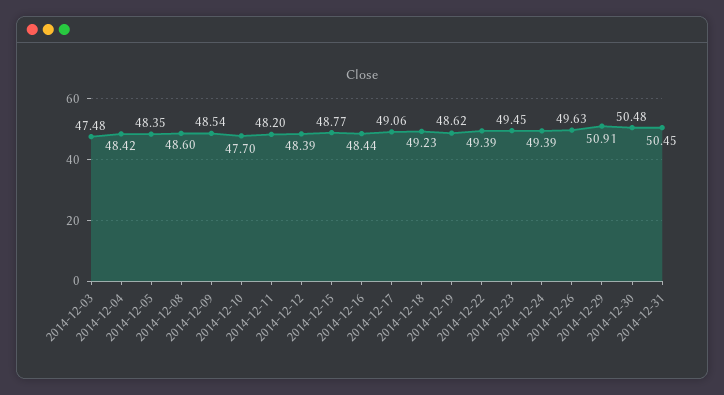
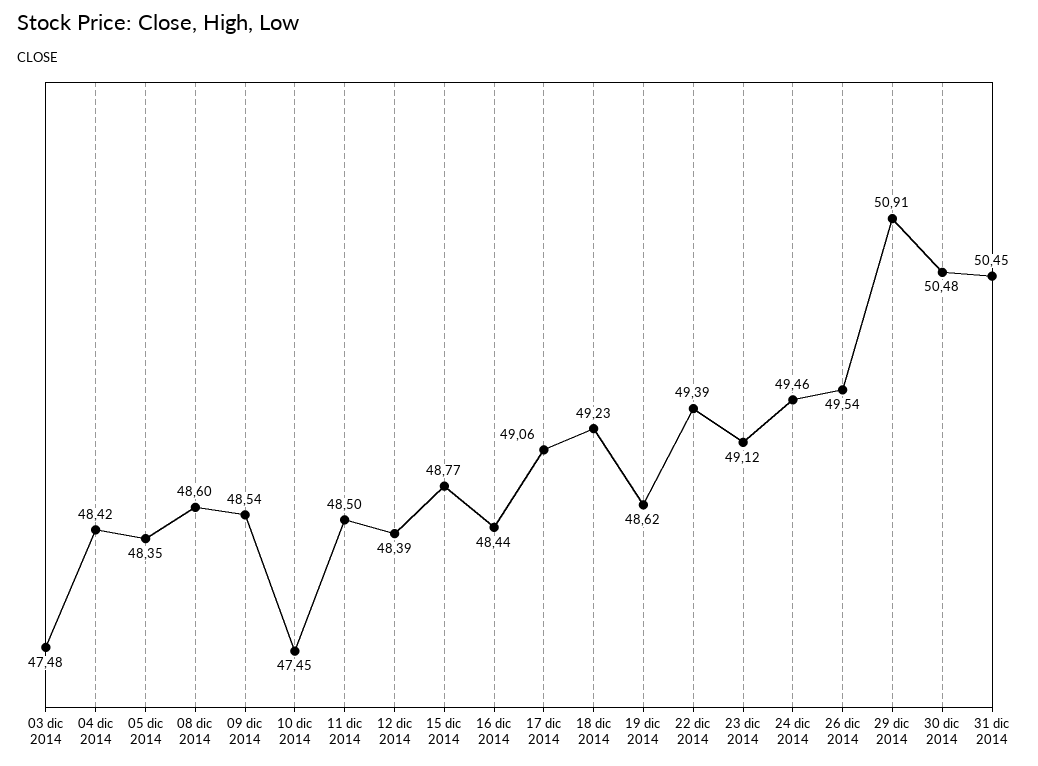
2014-12-10: 47.7 -> 47.45
2014-12-11: 48.2 -> 48.5
2014-12-23: 49.45 -> 49.12
2014-12-24: 49.39 -> 49.46
2014-12-26: 49.63 -> 49.54

